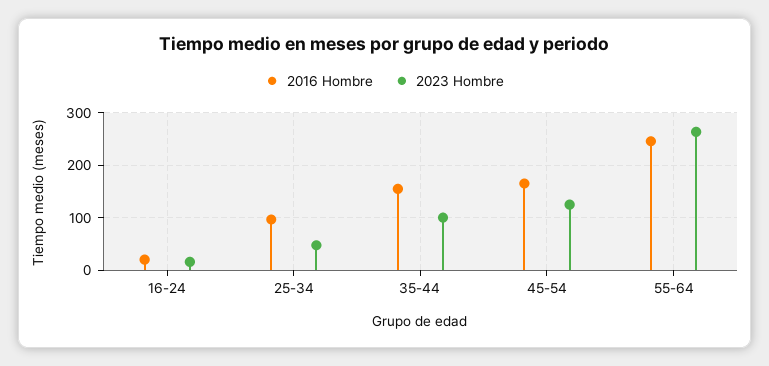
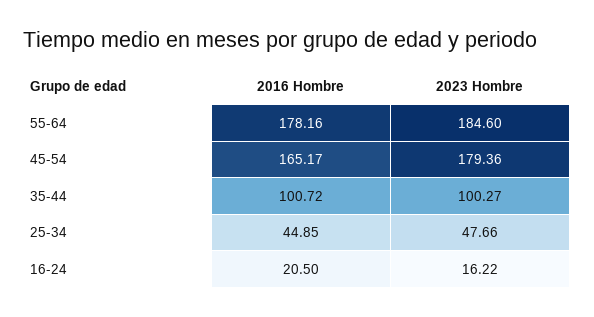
2016 Hombre, 25-34: 100 -> 44.85
2016 Hombre, 35-44: 160 -> 100.72
2023 Hombre, 45-54: 120 -> 179.36
2016 Hombre, 55-64: 240 -> 178.16
2023 Hombre, 55-64: 260 -> 184.6

